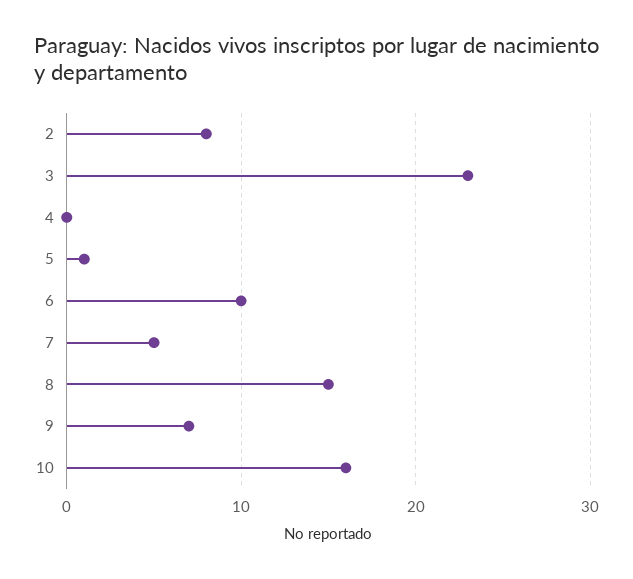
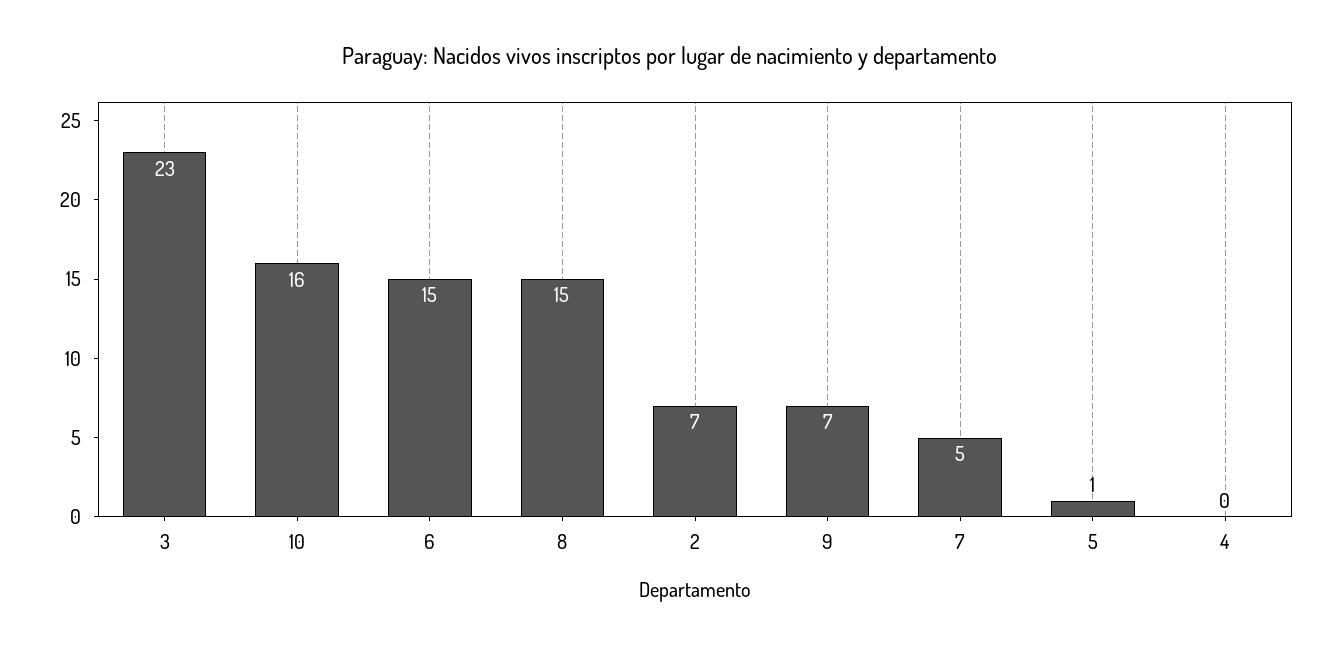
2: 8 -> 7
6: 10 -> 15

